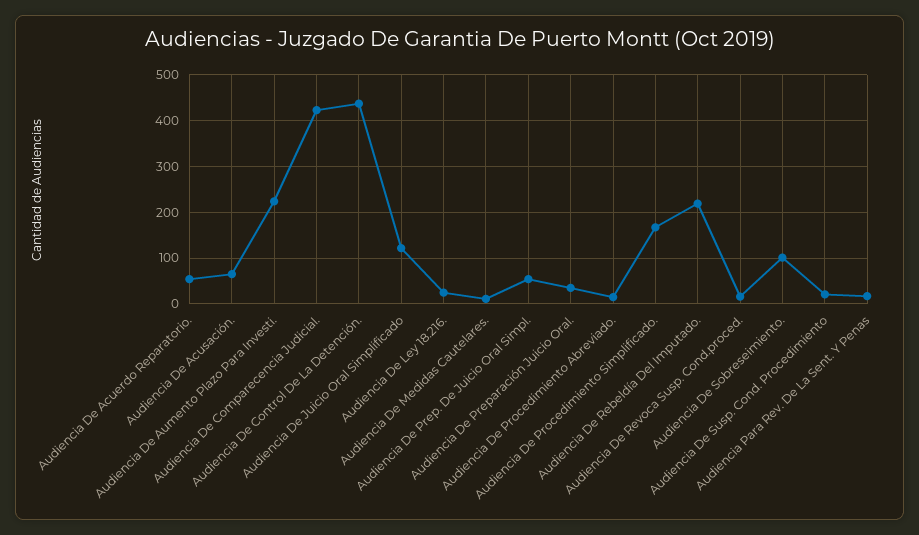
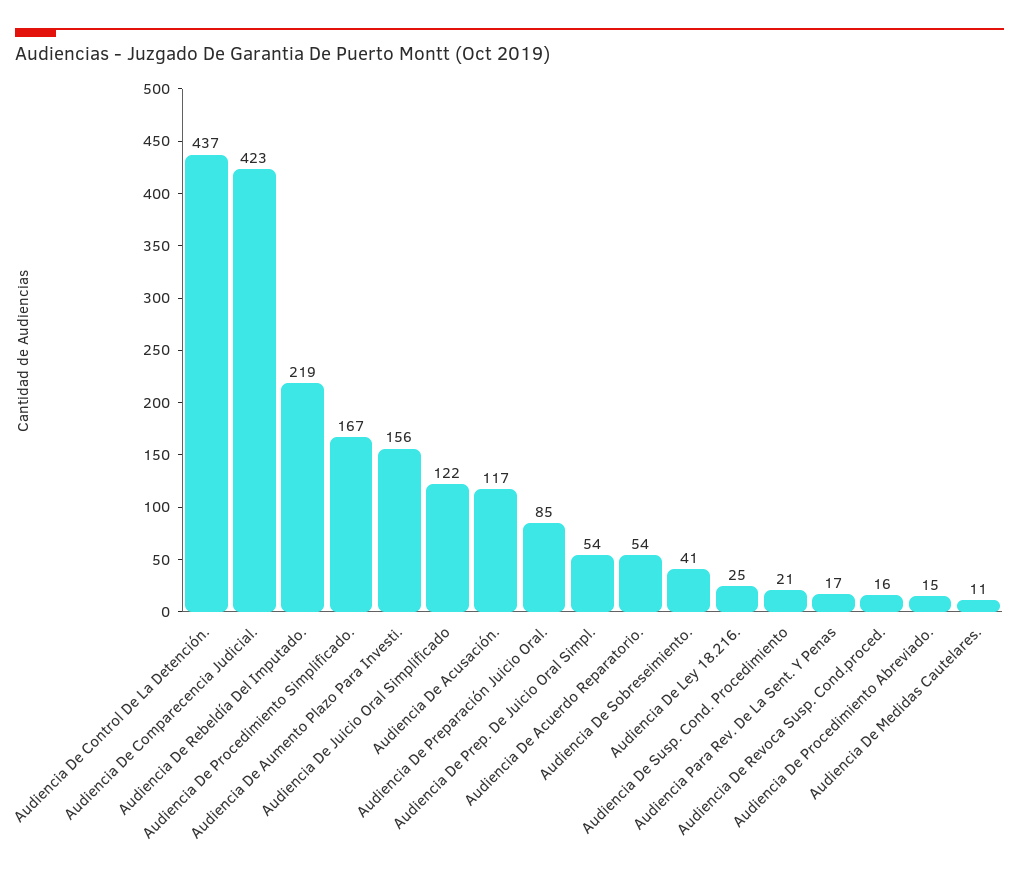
Audiencia De Acusación.: 60 -> 117
Audiencia De Aumento Plazo Para Investi.: 220 -> 156
Audiencia De Preparación Juicio Oral.: 40 -> 85
Audiencia De Sobreseimiento.: 100 -> 41

